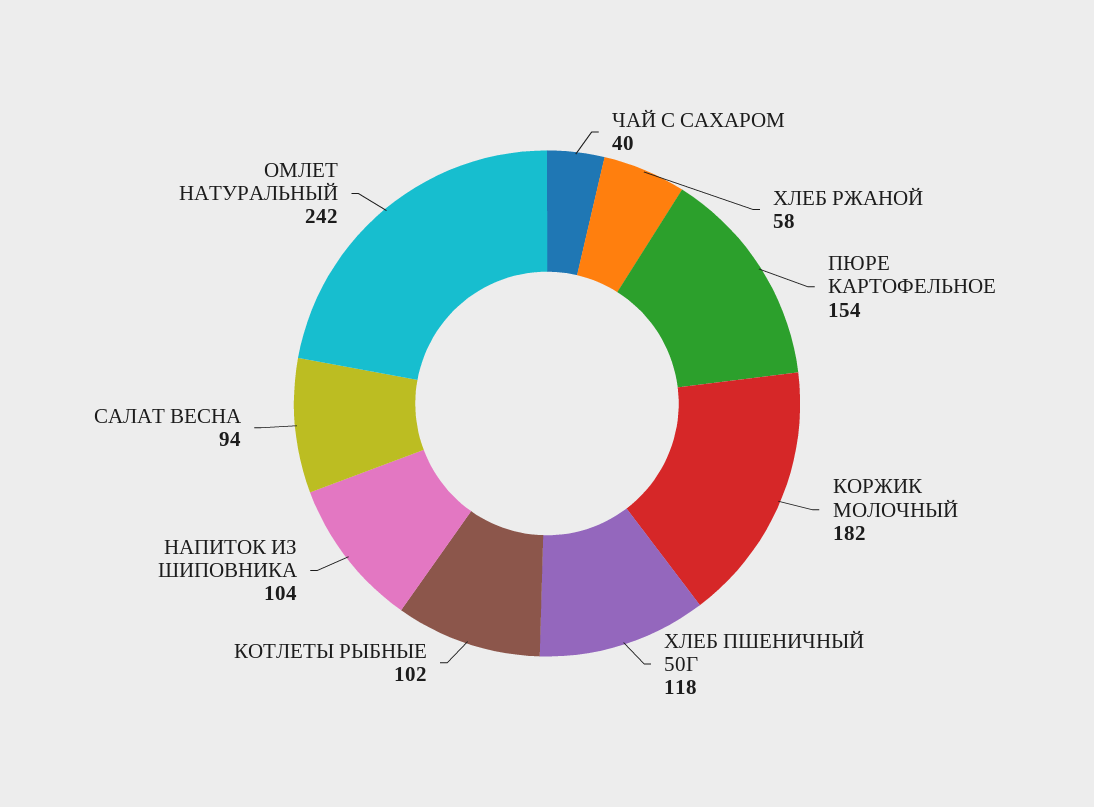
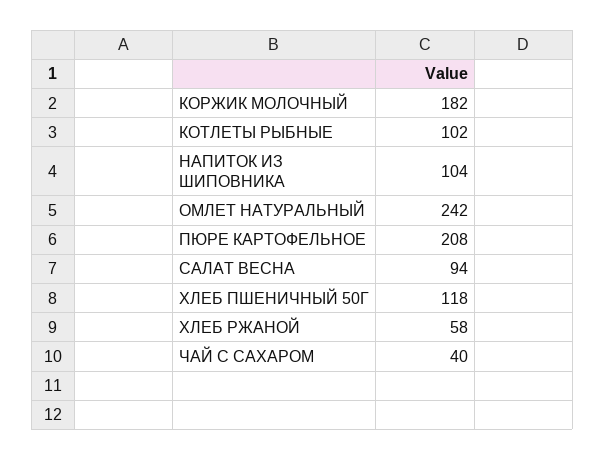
ПЮРЕ КАРТОФЕЛЬНОЕ: 154 -> 208

